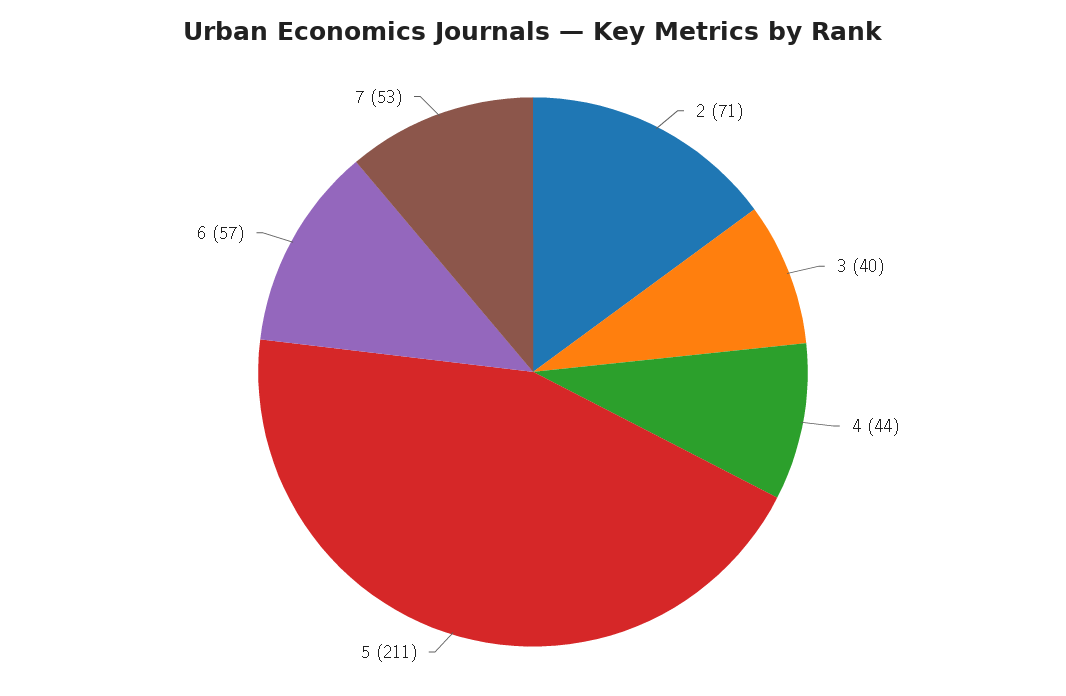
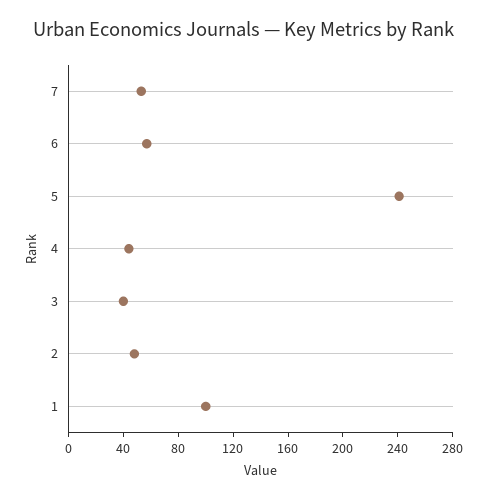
2: 71 -> 50
5: 211 -> 240
1: none -> 100

